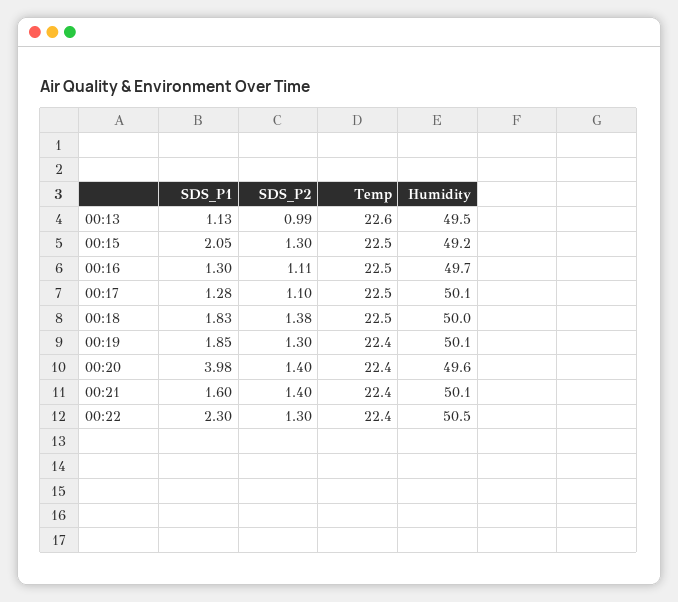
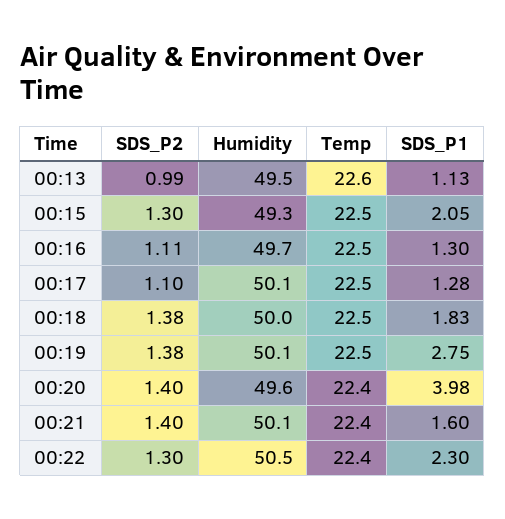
Humidity, 00:15: 49.2 -> 49.3
SDS_P1, 00:19: 1.85 -> 2.75
SDS_P2, 00:19: 1.3 -> 1.38
Temp, 00:19: 22.4 -> 22.5

